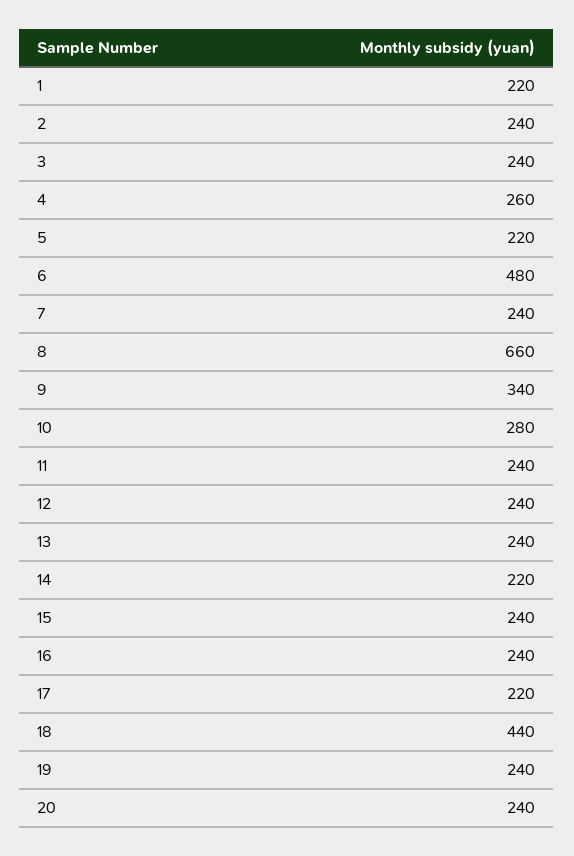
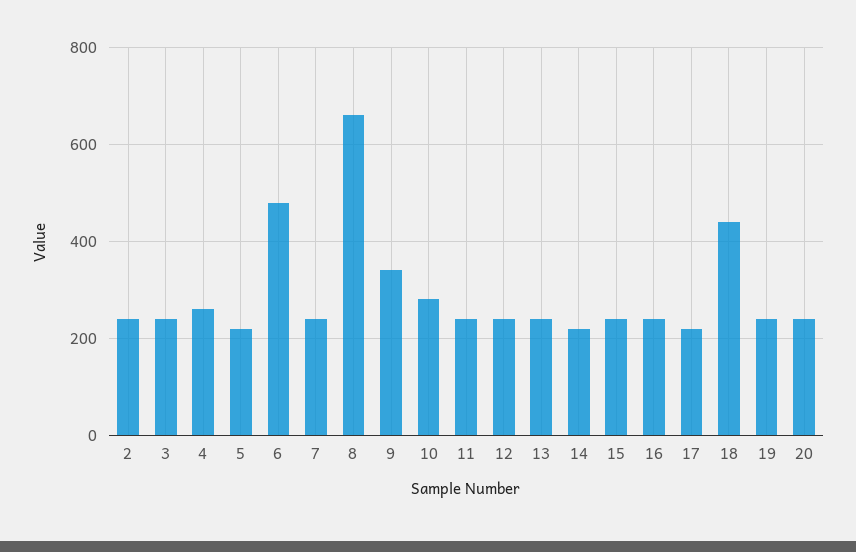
1: 220 -> none

